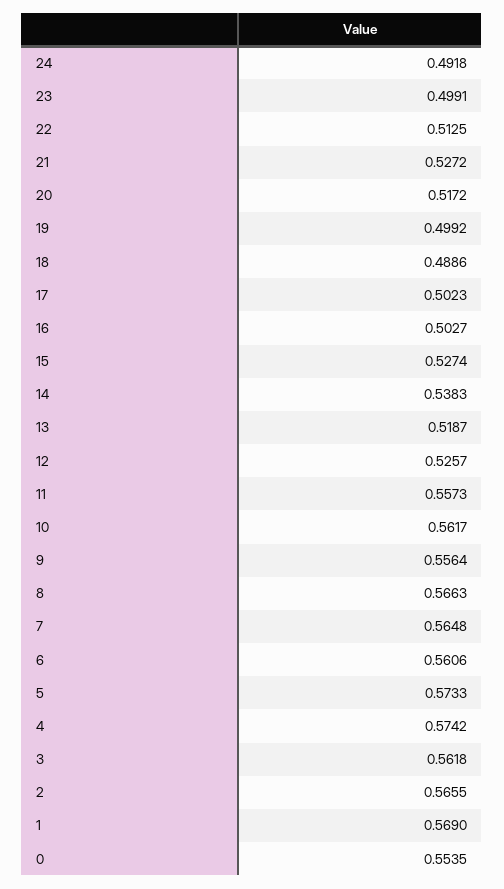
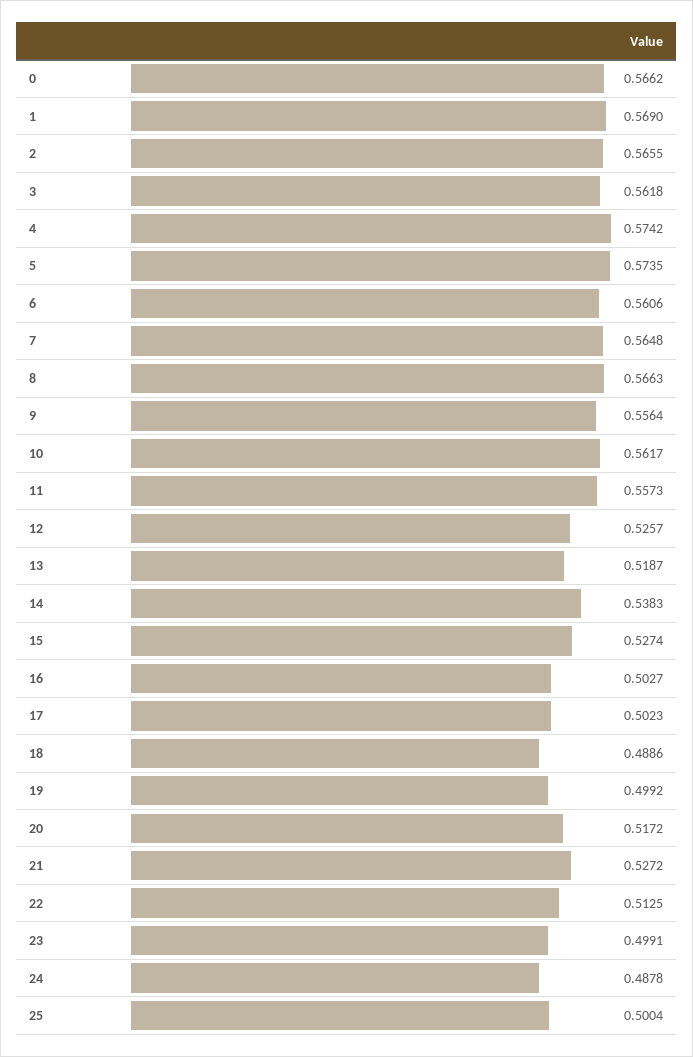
24: 0.4918 -> 0.4878
5: 0.5733 -> 0.5735
0: 0.5535 -> 0.5662
25: none -> 0.5004

